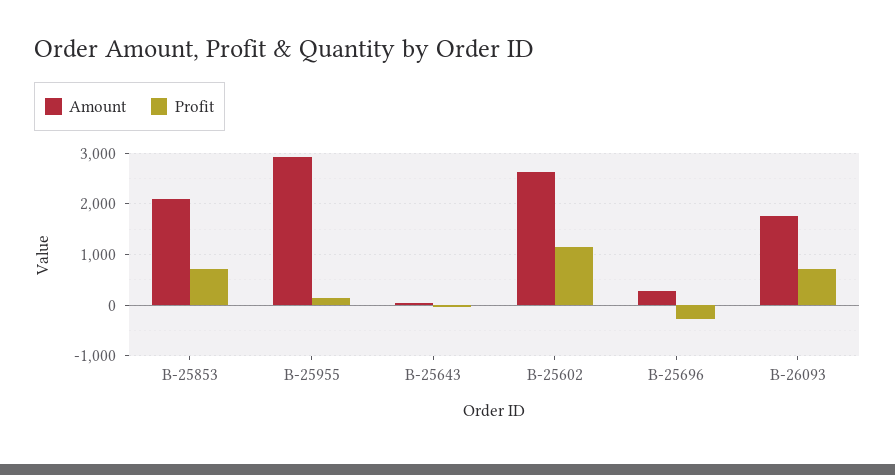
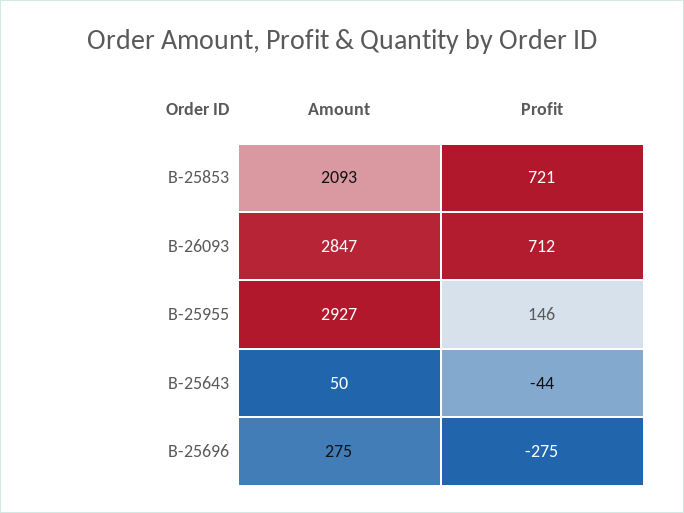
Amount, B-25602: 2600 -> none
Profit, B-25602: 1200 -> none
Amount, B-26093: 1800 -> 2847

